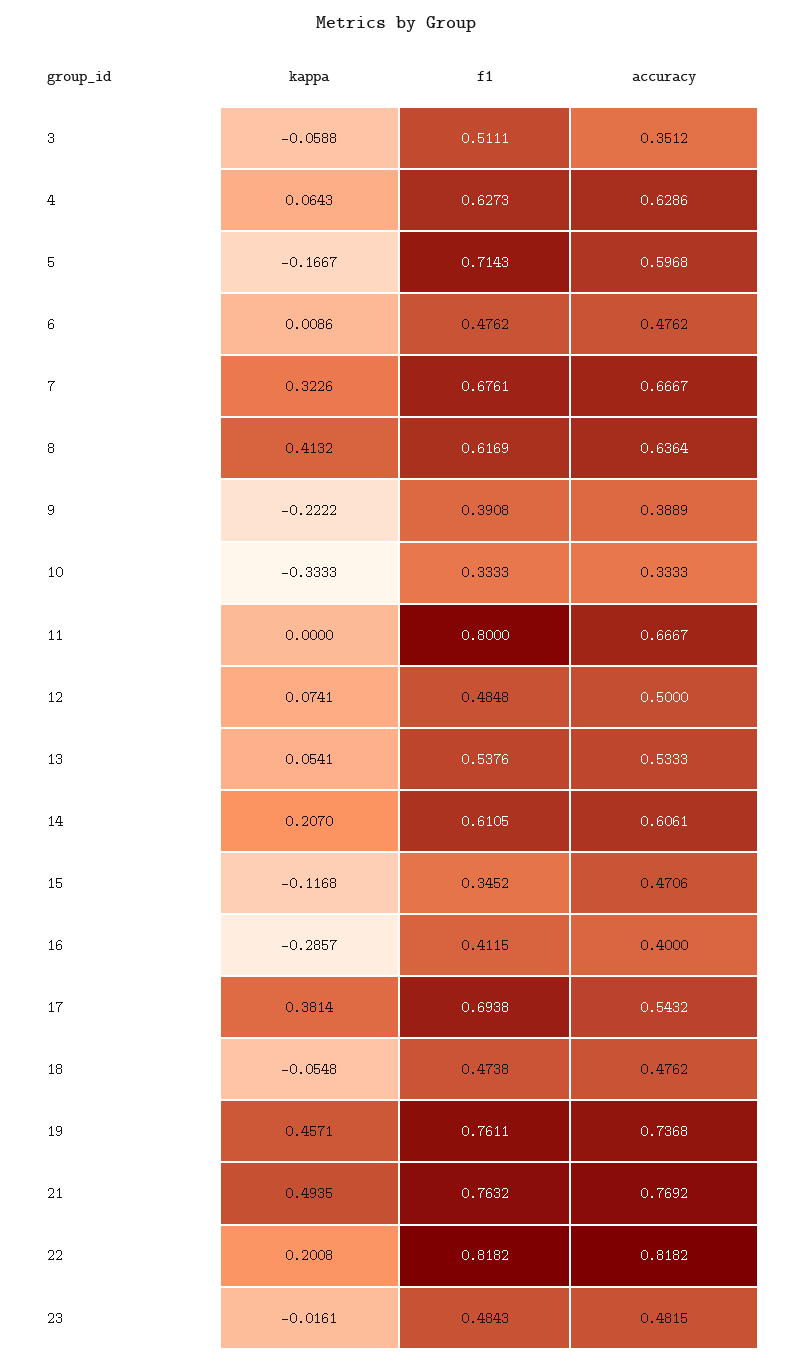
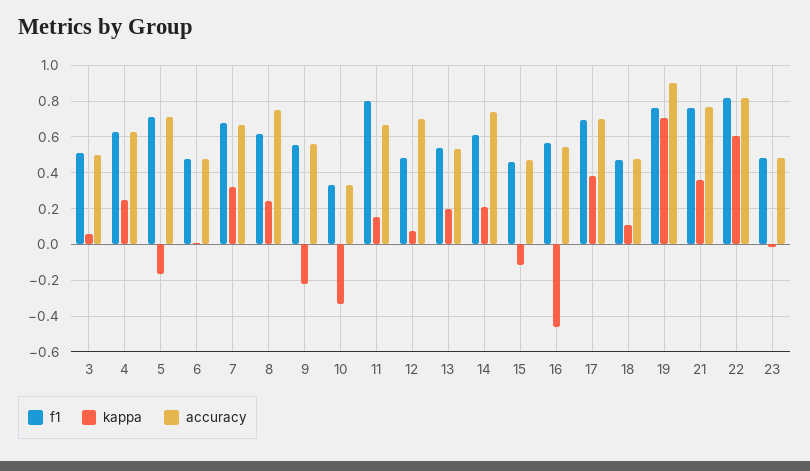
kappa, 3: -0.0588 -> 0.05
accuracy, 3: 0.3512 -> 0.5
kappa, 4: 0.0643 -> 0.25
accuracy, 5: 0.5968 -> 0.7
kappa, 8: 0.4132 -> 0.25
accuracy, 8: 0.6364 -> 0.75
f1, 9: 0.3908 -> 0.55
accuracy, 9: 0.3889 -> 0.55
kappa, 11: 0 -> 0.15
accuracy, 12: 0.5 -> 0.7
kappa, 13: 0.0541 -> 0.2
accuracy, 14: 0.6061 -> 0.75
f1, 15: 0.3452 -> 0.45
kappa, 16: -0.2857 -> -0.45
f1, 16: 0.4115 -> 0.55
accuracy, 16: 0.4 -> 0.55
accuracy, 17: 0.5432 -> 0.7
kappa, 18: -0.0548 -> 0.1
kappa, 19: 0.4571 -> 0.7
accuracy, 19: 0.7368 -> 0.9
kappa, 21: 0.4935 -> 0.35
kappa, 22: 0.2008 -> 0.6

